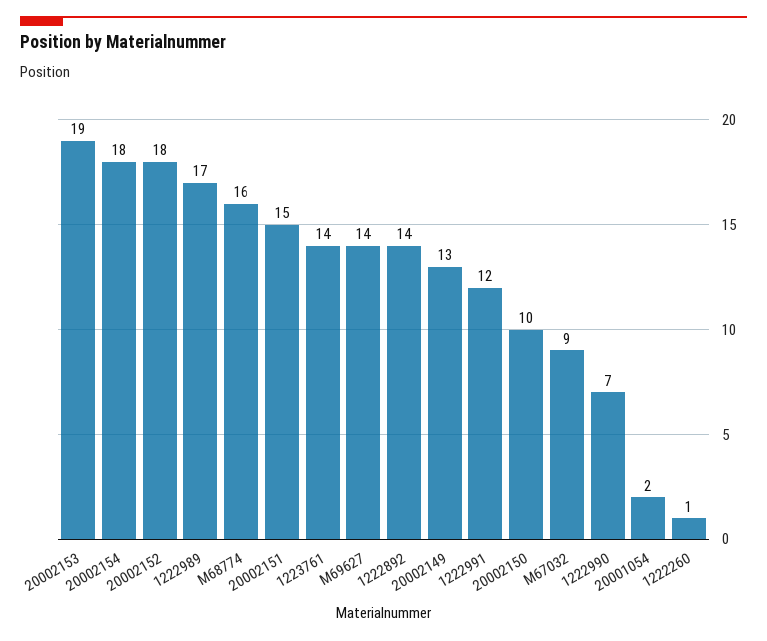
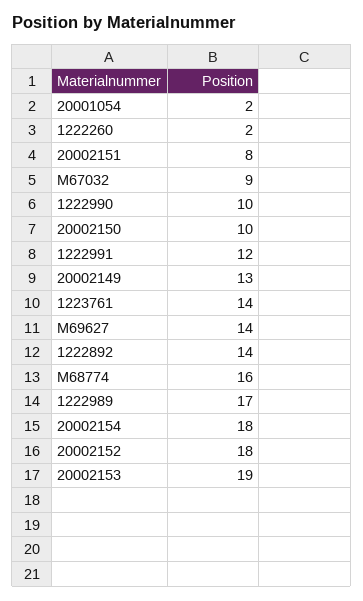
20002151: 15 -> 8
1222990: 7 -> 10
1222260: 1 -> 2

